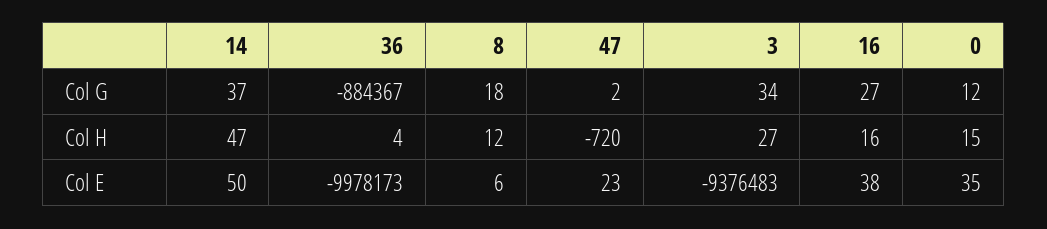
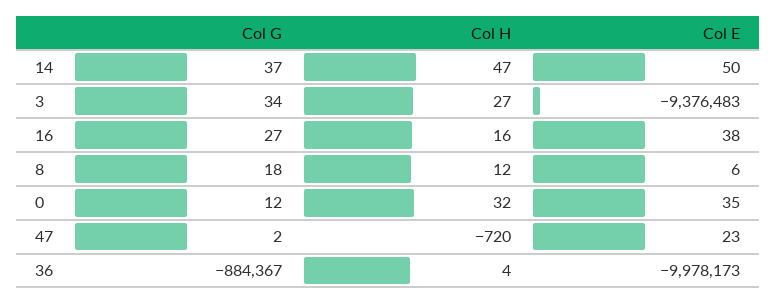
0, Col H: 15 -> 32

